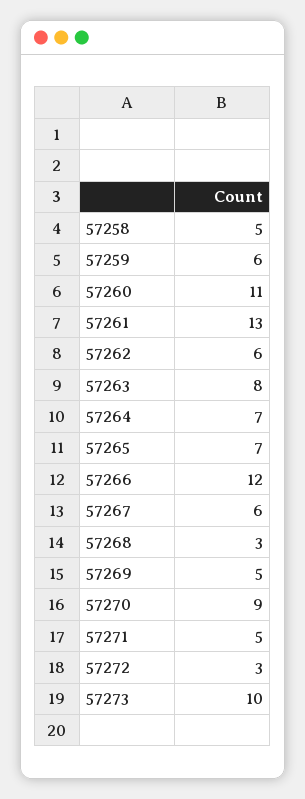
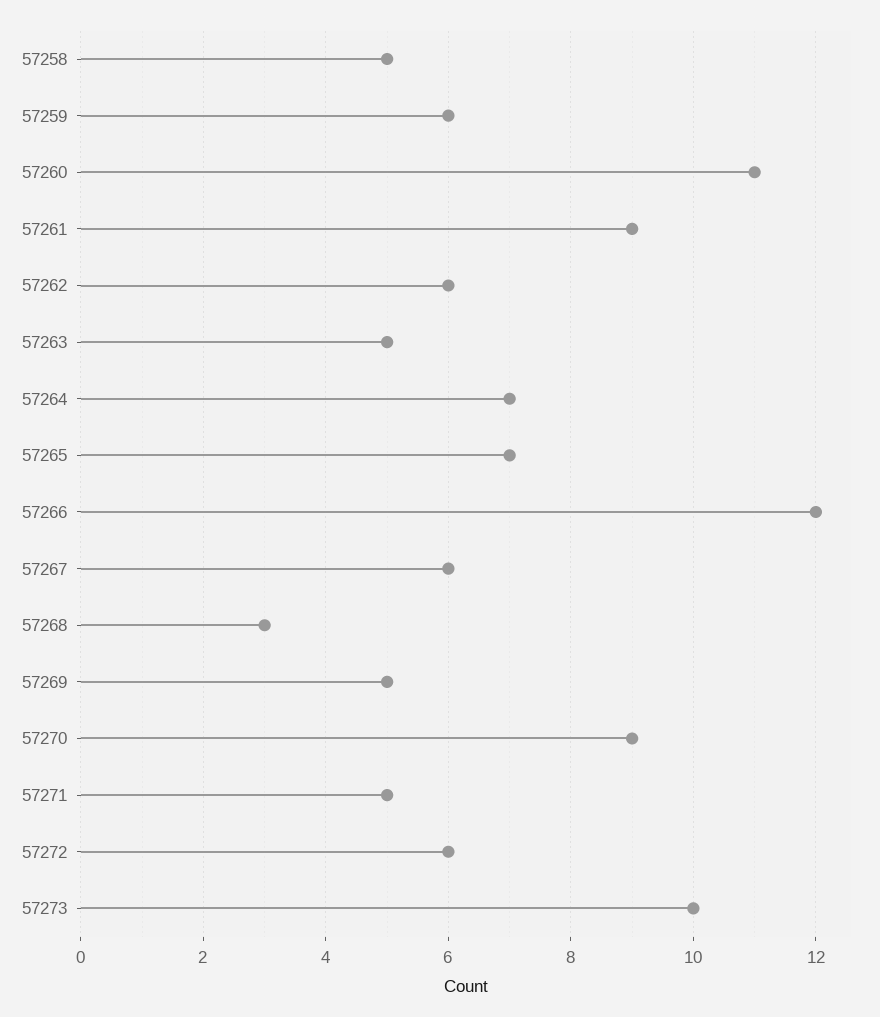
57261: 13 -> 9
57263: 8 -> 5
57272: 3 -> 6

